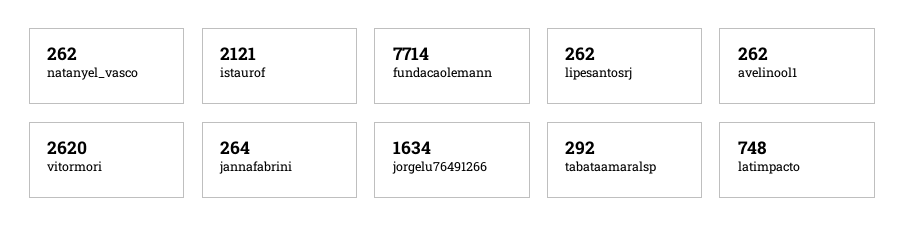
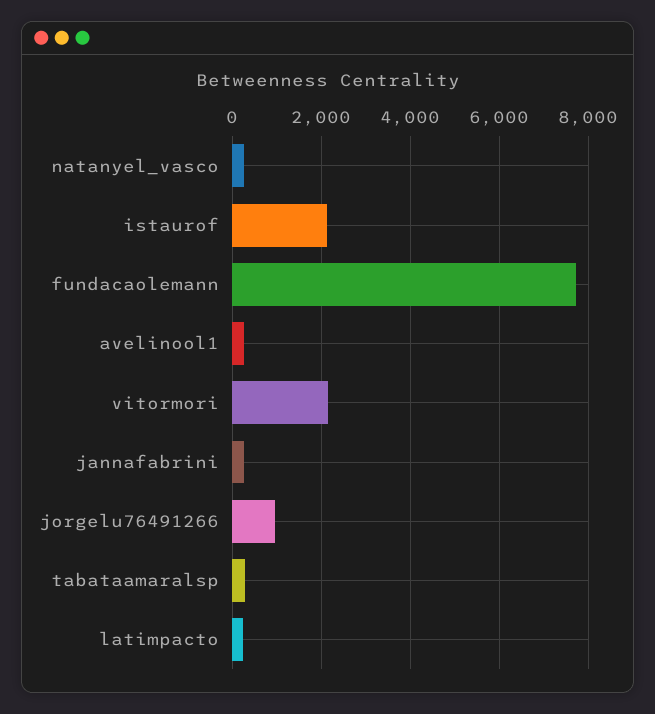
lipesantosrj: 262 -> none
vitormori: 2620 -> 2200
jorgelu76491266: 1634 -> 1000
latimpacto: 748 -> 200

